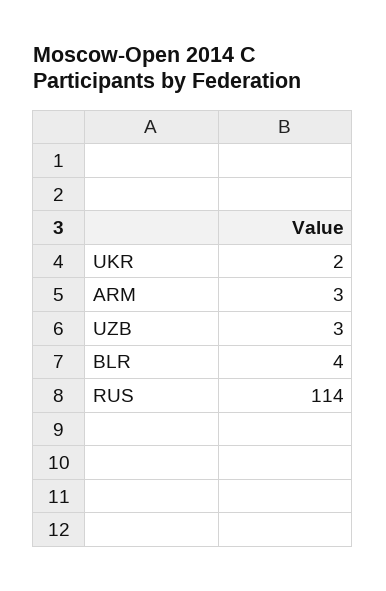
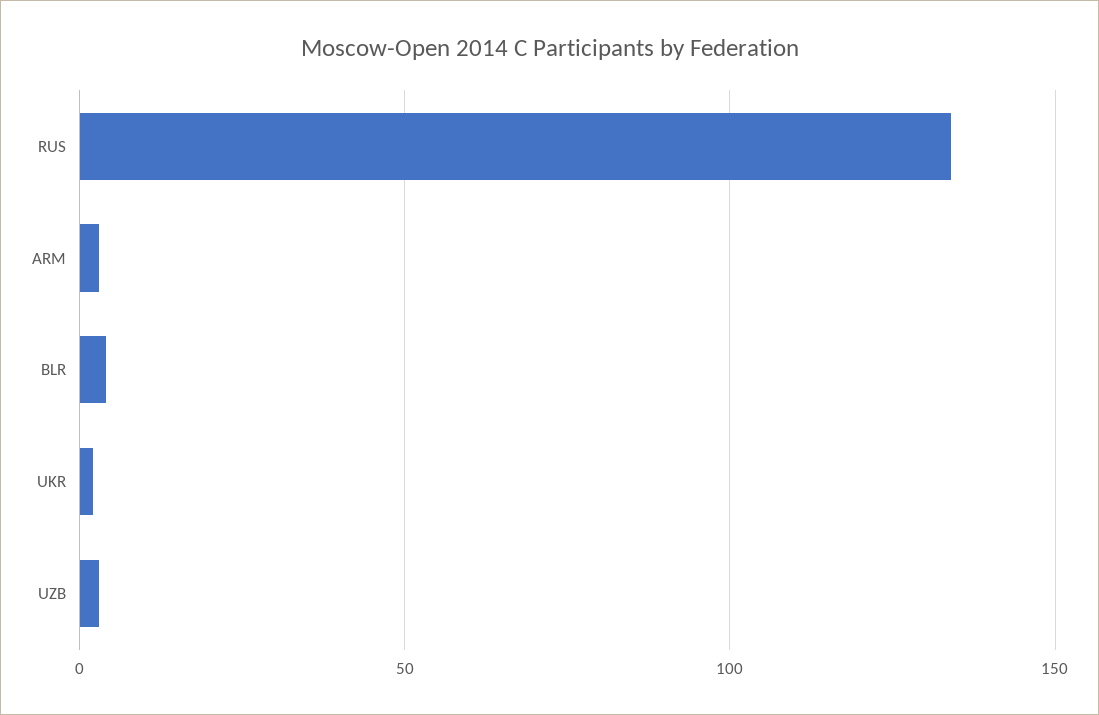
RUS: 114 -> 135

